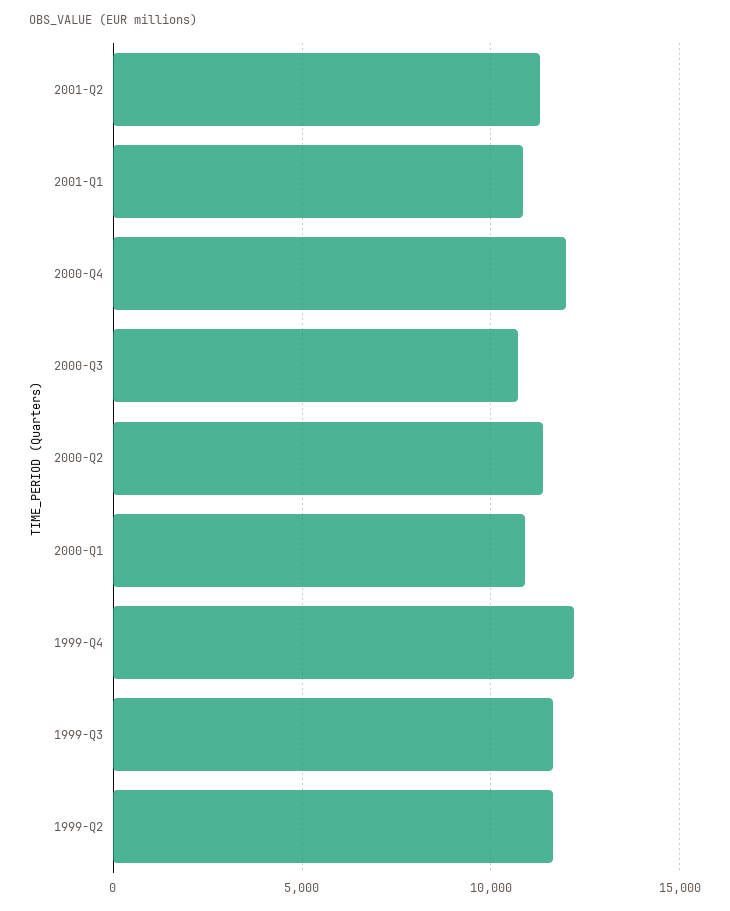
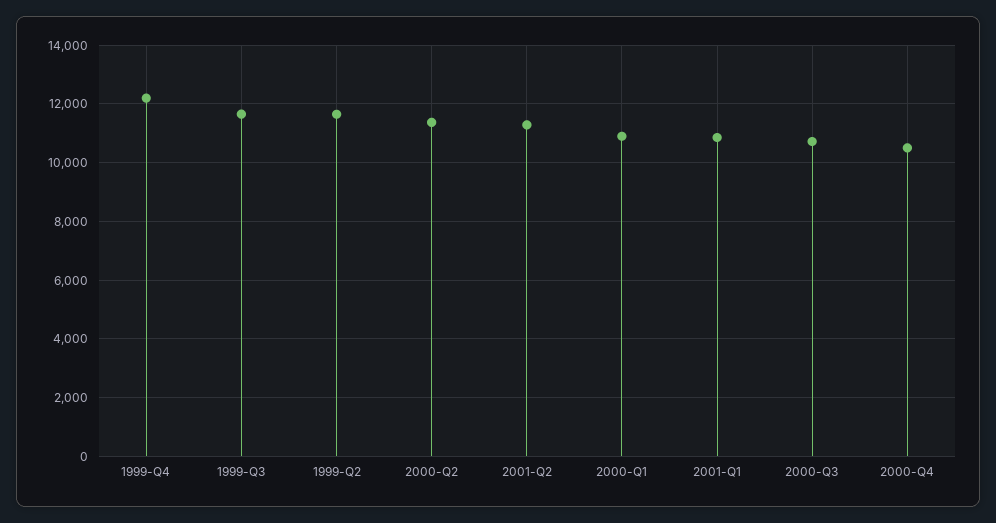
2000-Q4: 12000 -> 10500

